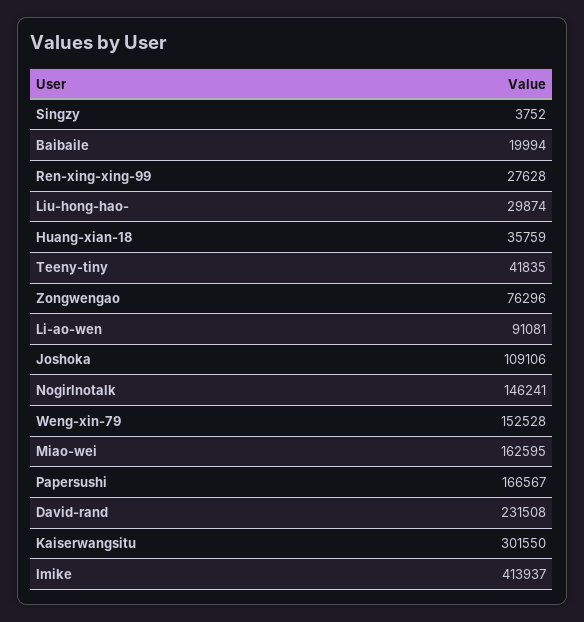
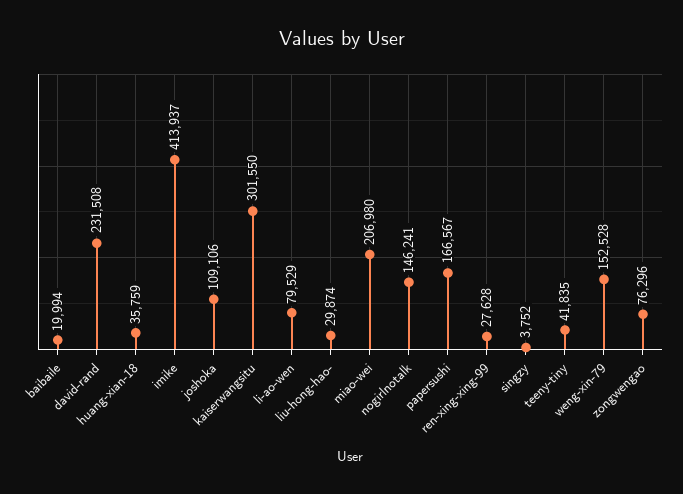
Li-ao-wen: 91081 -> 79529
Miao-wei: 162595 -> 206980

